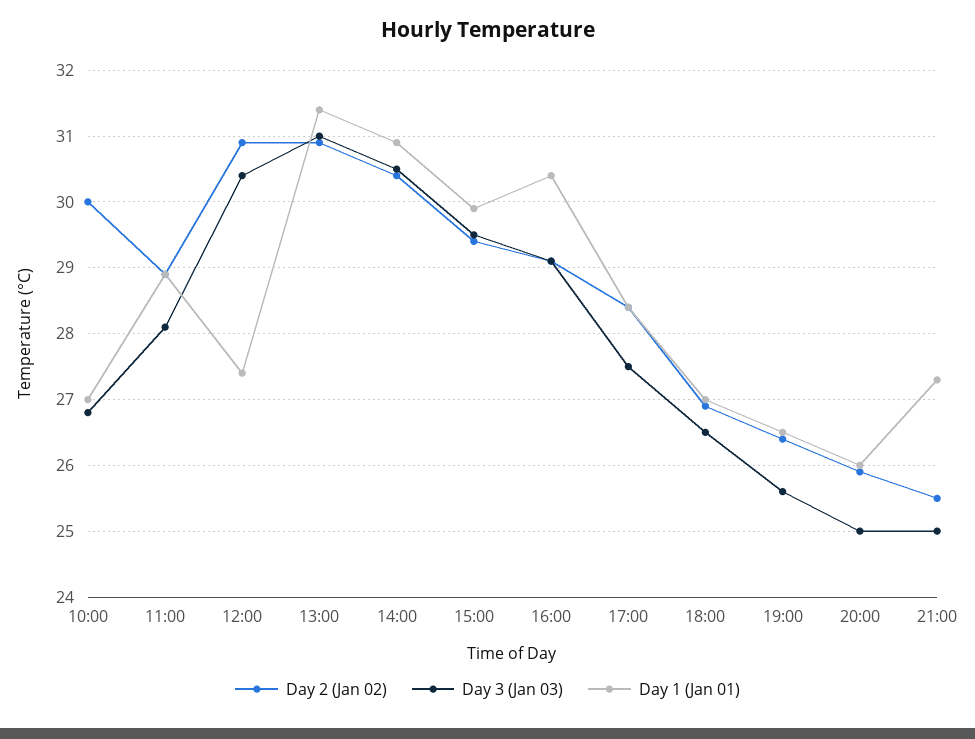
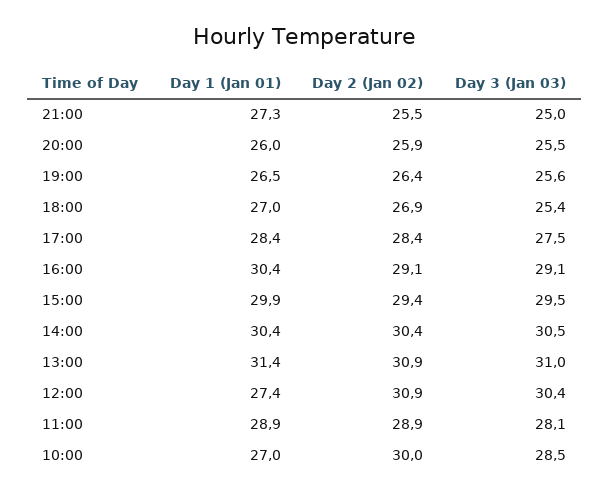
Day 3 (Jan 03), 10:00: 26.8 -> 28.5
Day 1 (Jan 01), 14:00: 30.9 -> 30.4
Day 3 (Jan 03), 18:00: 26.5 -> 25.4
Day 3 (Jan 03), 20:00: 25 -> 25.5

